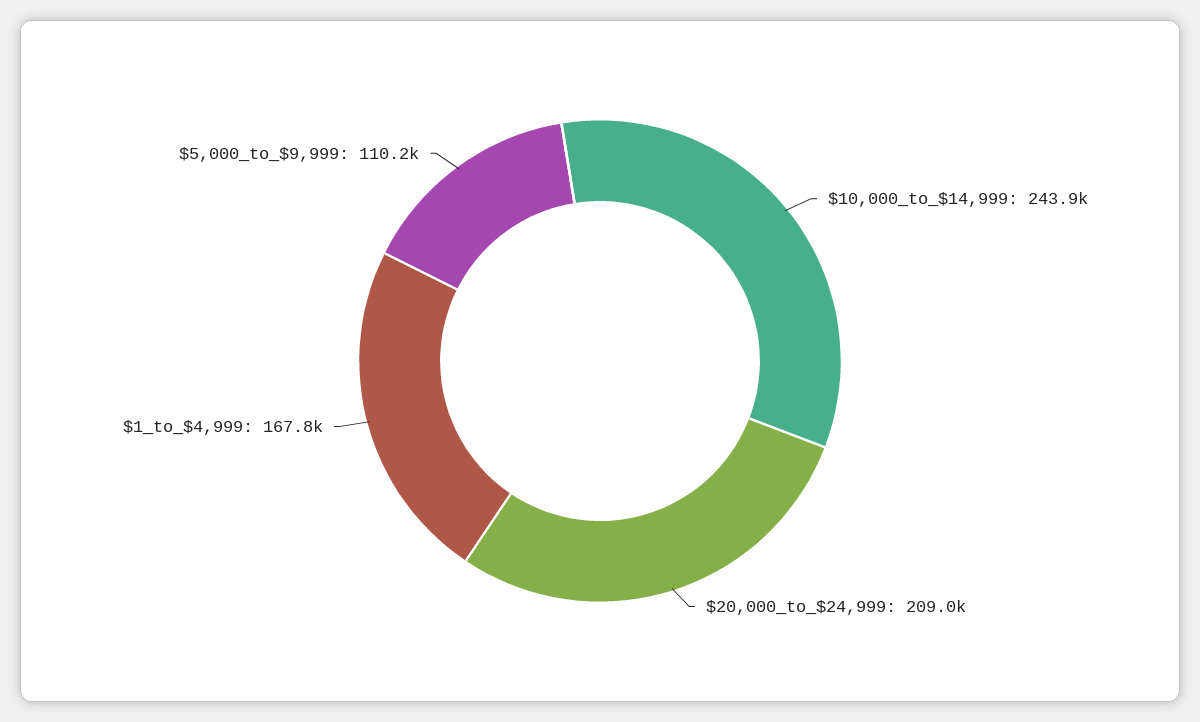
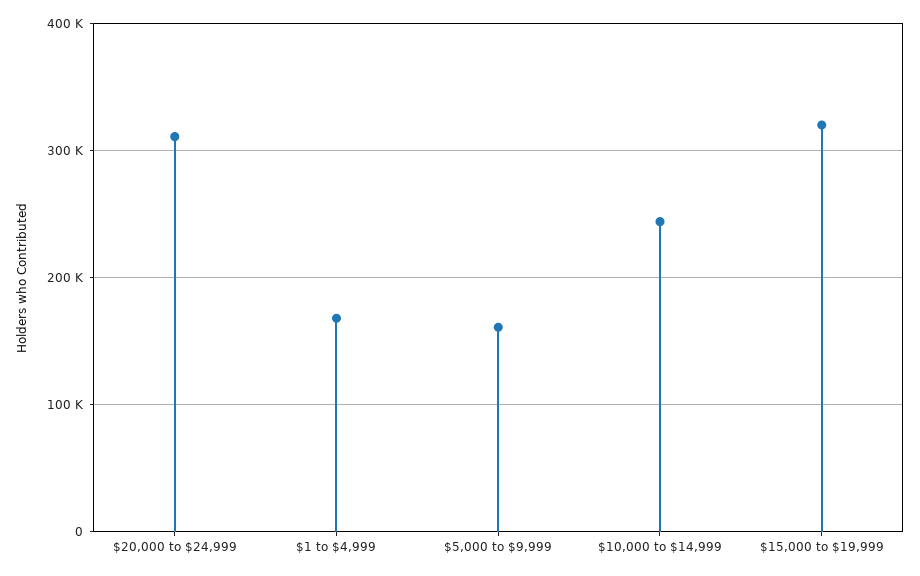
$20,000_to_$24,999: 209000 -> 310000
$5,000_to_$9,999: 110200 -> 160000
$15,000 to $19,999: none -> 320000

